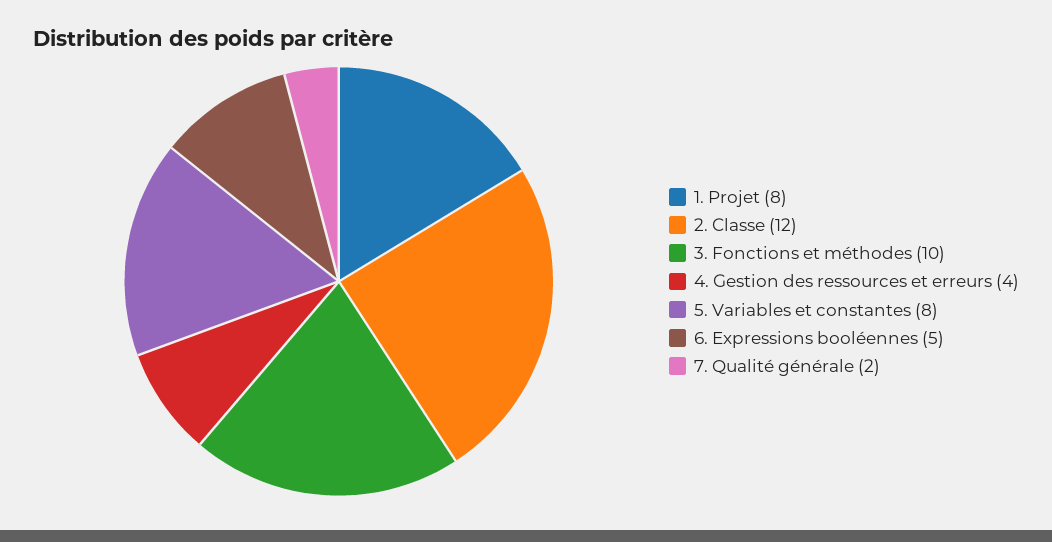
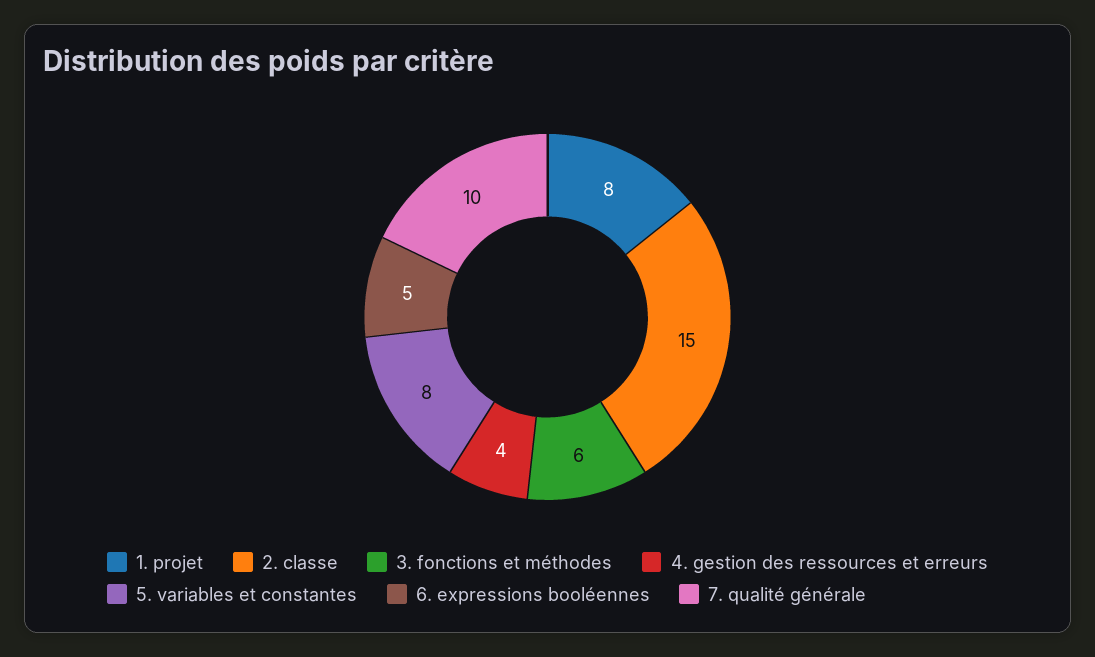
2. Classe: 12 -> 15
3. Fonctions et méthodes: 10 -> 6
7. Qualité générale: 2 -> 10

